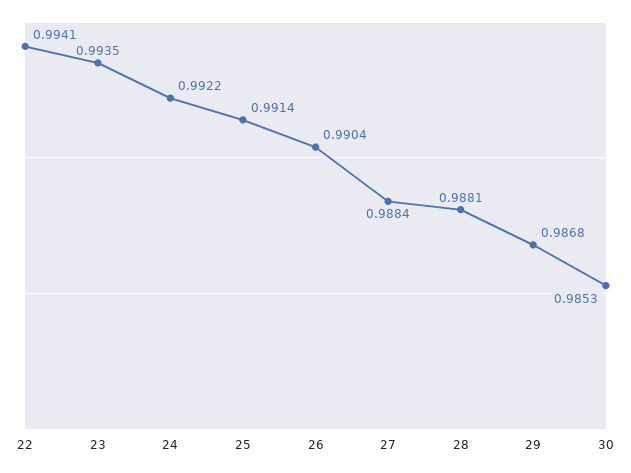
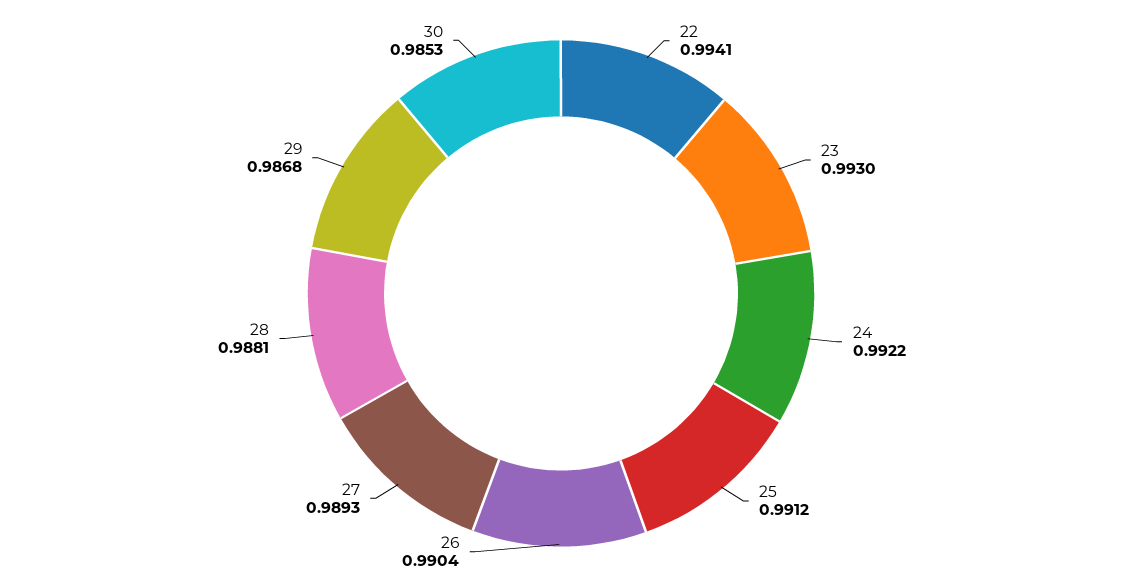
23: 0.9935 -> 0.993
25: 0.9914 -> 0.9912
27: 0.9884 -> 0.9893

